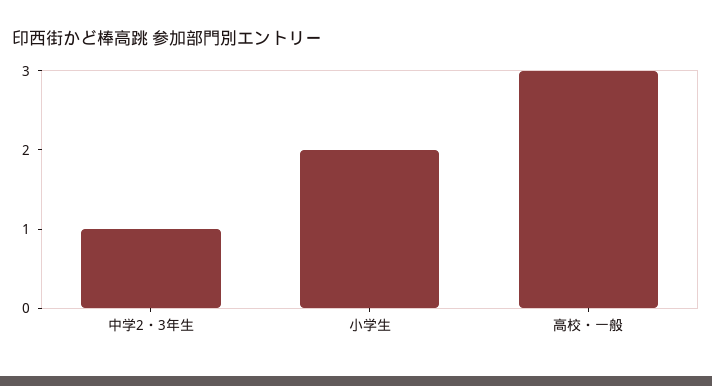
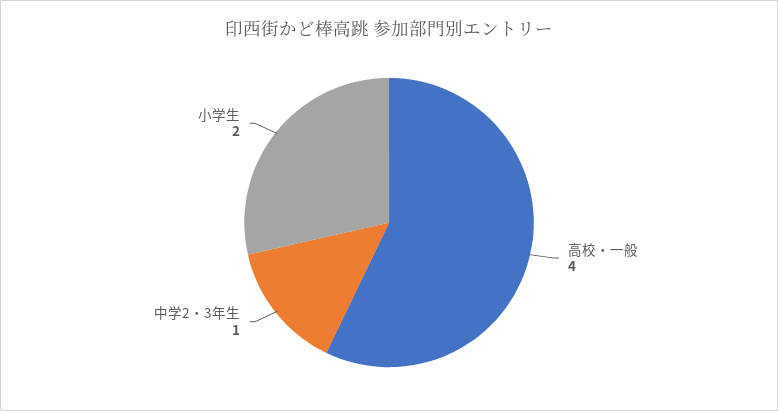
高校・一般: 3 -> 4

